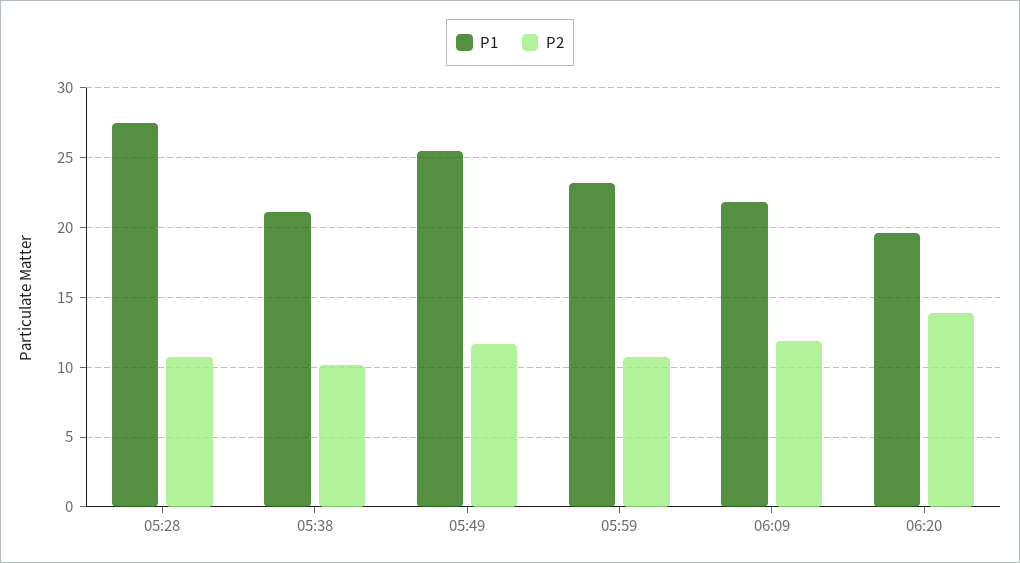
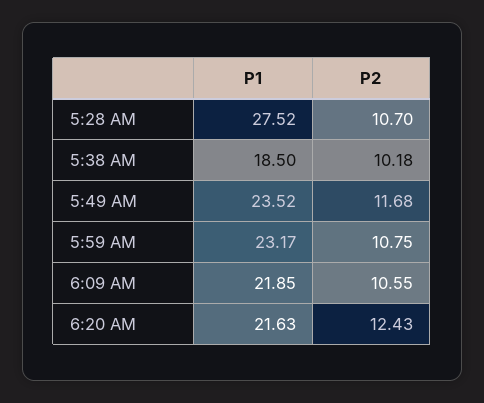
P1, 05:38: 21 -> 18.5
P1, 05:49: 25.5 -> 23.52
P2, 06:09: 12 -> 10.55
P1, 06:20: 19.5 -> 21.63
P2, 06:20: 14 -> 12.43

